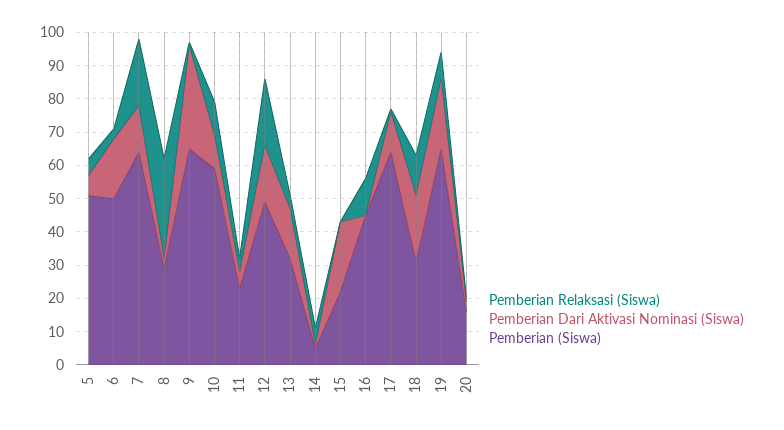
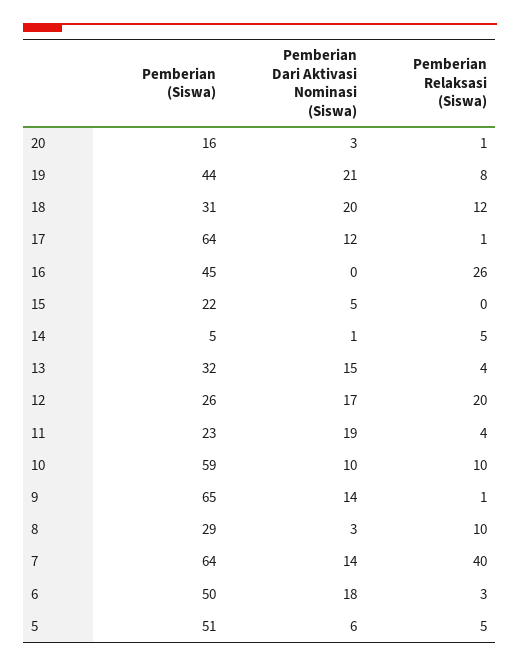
Pemberian Relaksasi (Siswa), 7: 20 -> 40
Pemberian Relaksasi (Siswa), 8: 30 -> 10
Pemberian Dari Aktivasi Nominasi (Siswa), 9: 30 -> 14
Pemberian Dari Aktivasi Nominasi (Siswa), 11: 5 -> 19
Pemberian (Siswa), 12: 50 -> 26
Pemberian Dari Aktivasi Nominasi (Siswa), 15: 20 -> 5
Pemberian Relaksasi (Siswa), 16: 10 -> 26
Pemberian (Siswa), 19: 65 -> 44

